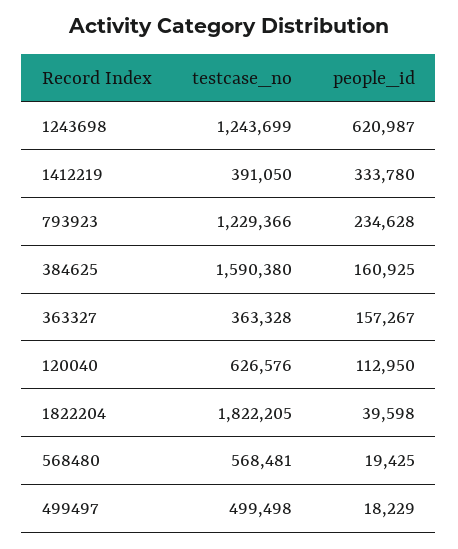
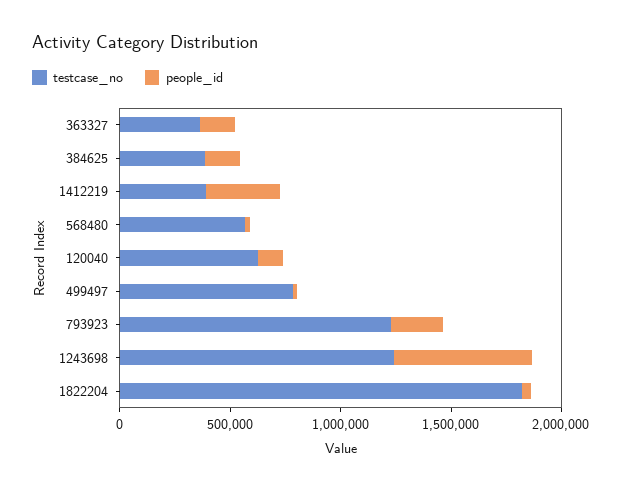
testcase_no, 384625: 1590380 -> 400000
testcase_no, 499497: 499498 -> 800000

